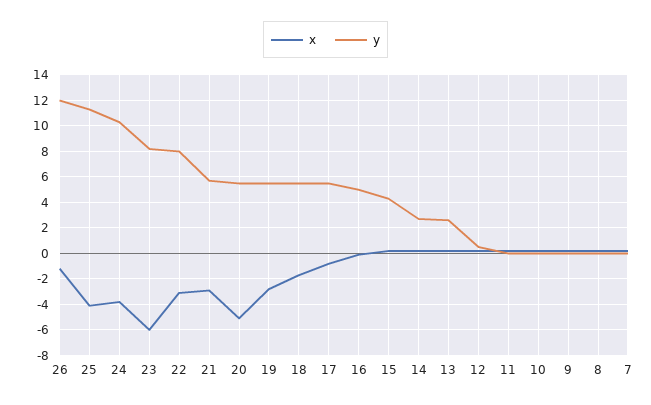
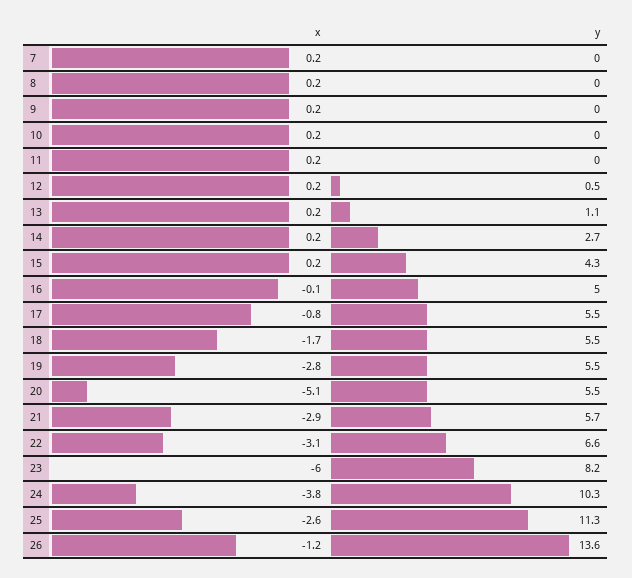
y, 26: 12 -> 13.6
x, 25: -4 -> -2.6
y, 22: 8 -> 6.6
y, 13: 2.5 -> 1.1

